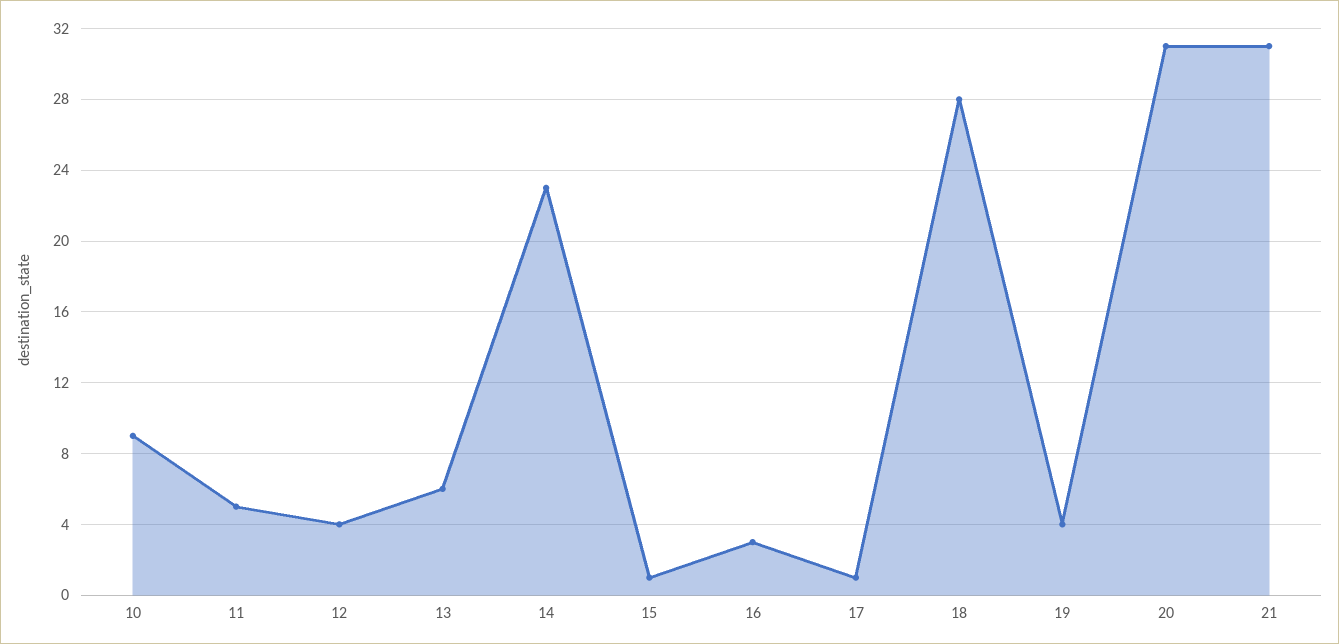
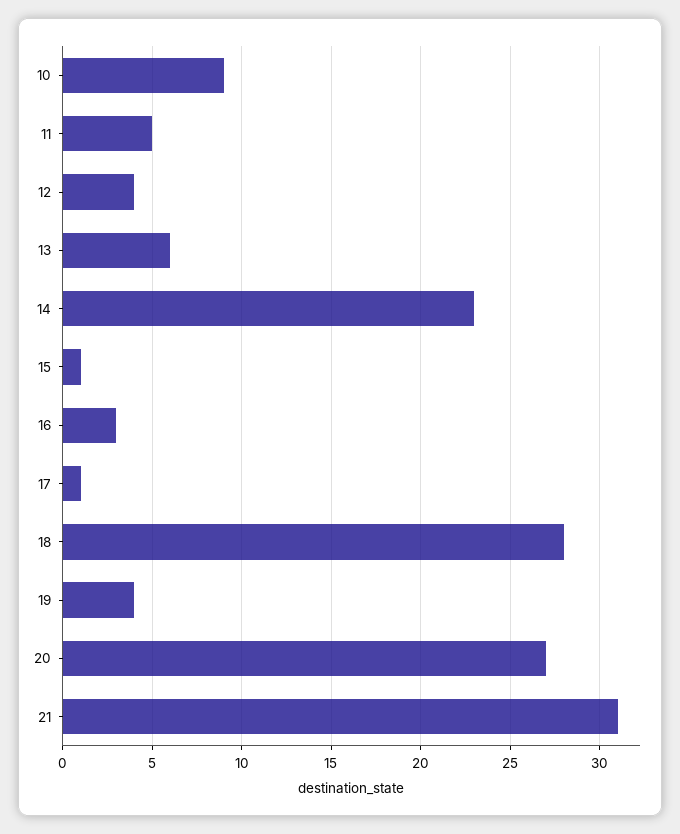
20: 31 -> 27

